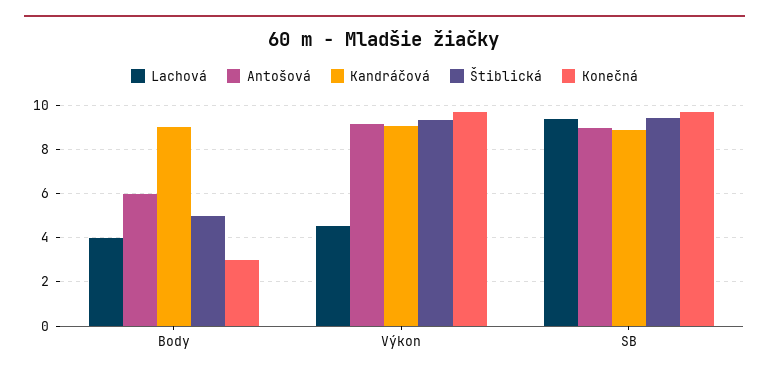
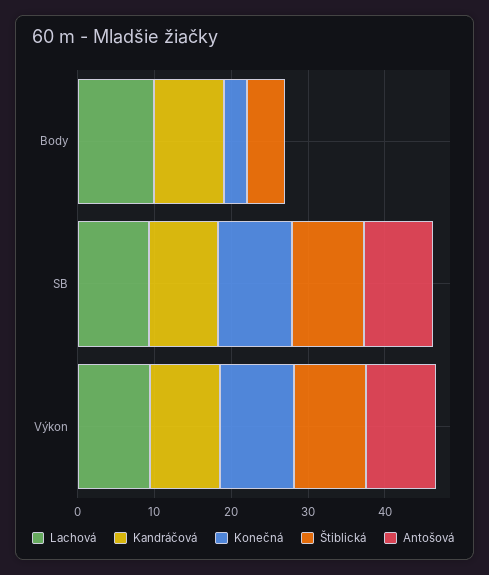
Lachová, Body: 4 -> 10
Antošová, Body: 6 -> 0
Lachová, Výkon: 4.5 -> 10

